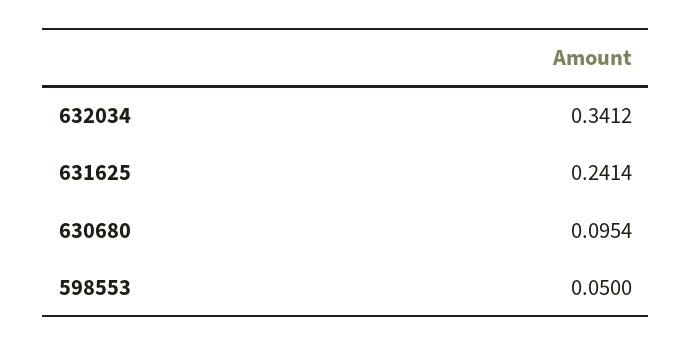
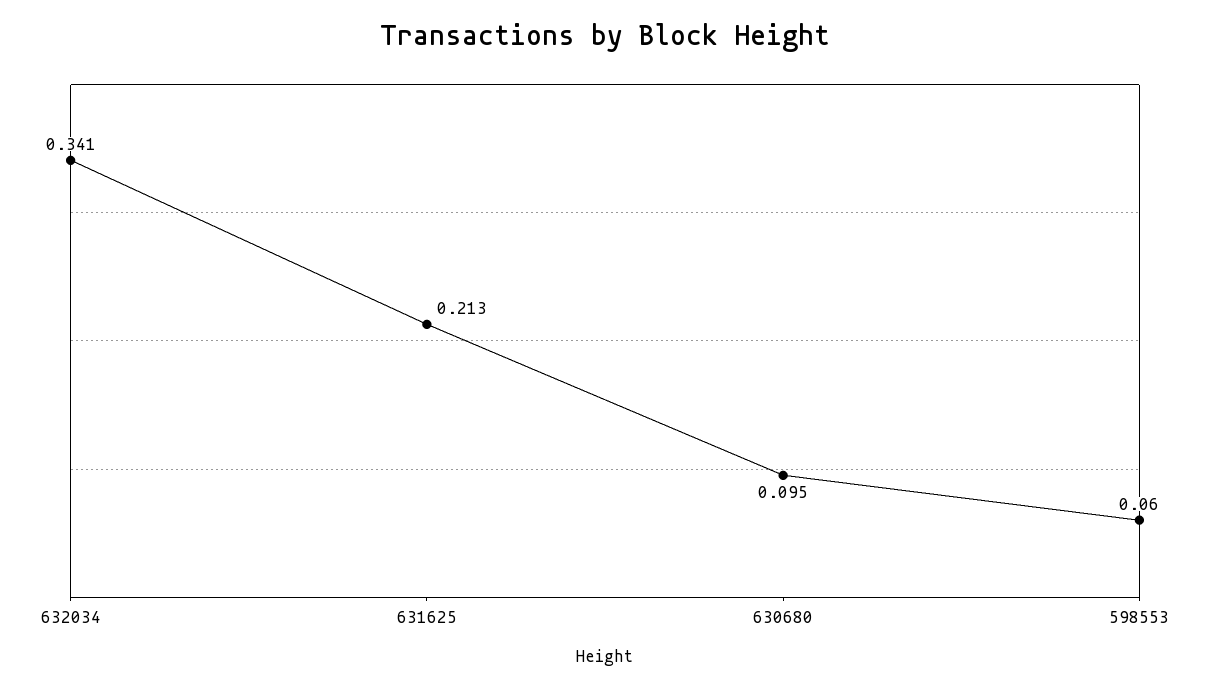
631625: 0.2414 -> 0.213
598553: 0.05 -> 0.06

